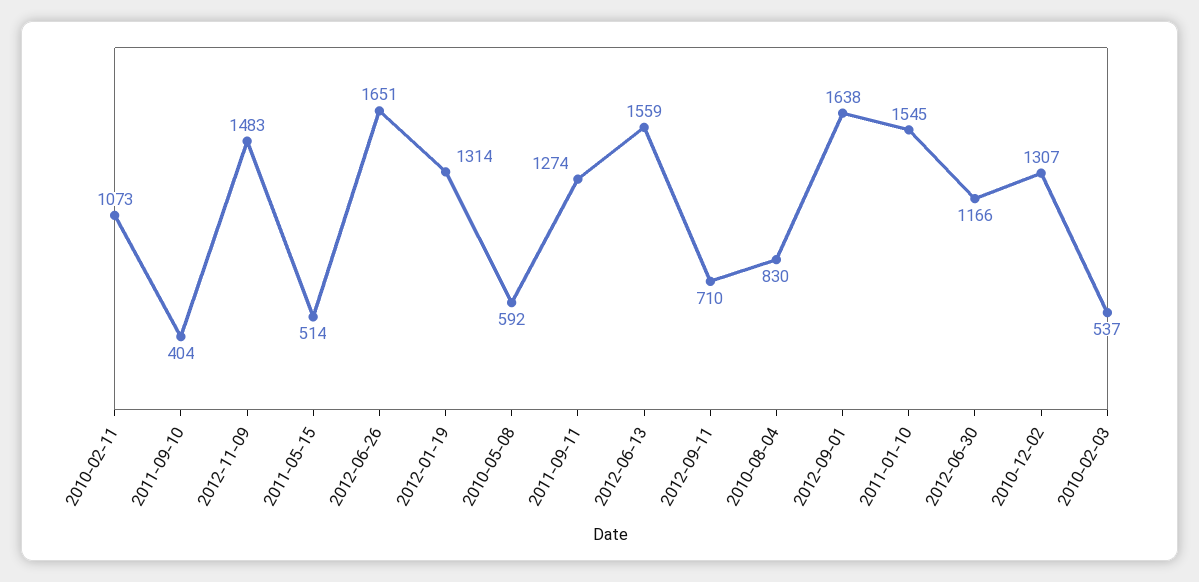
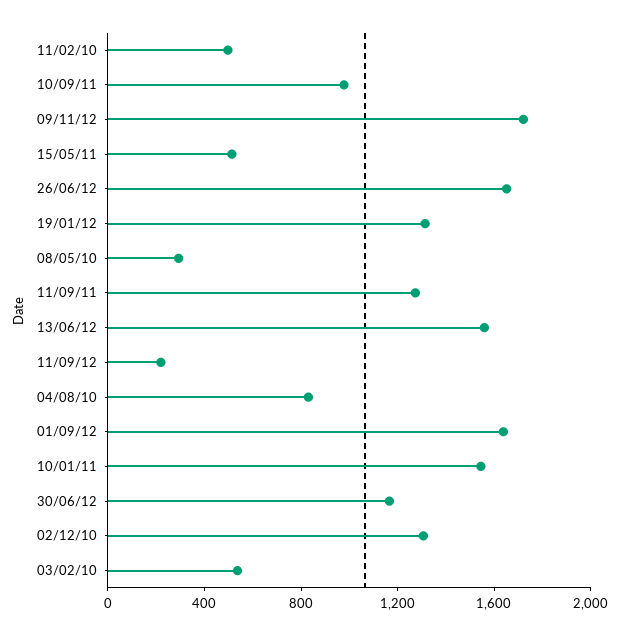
2010-02-11: 1073 -> 500
2011-09-10: 404 -> 1000
2012-11-09: 1483 -> 1700
2010-05-08: 592 -> 300
2012-09-11: 710 -> 200

